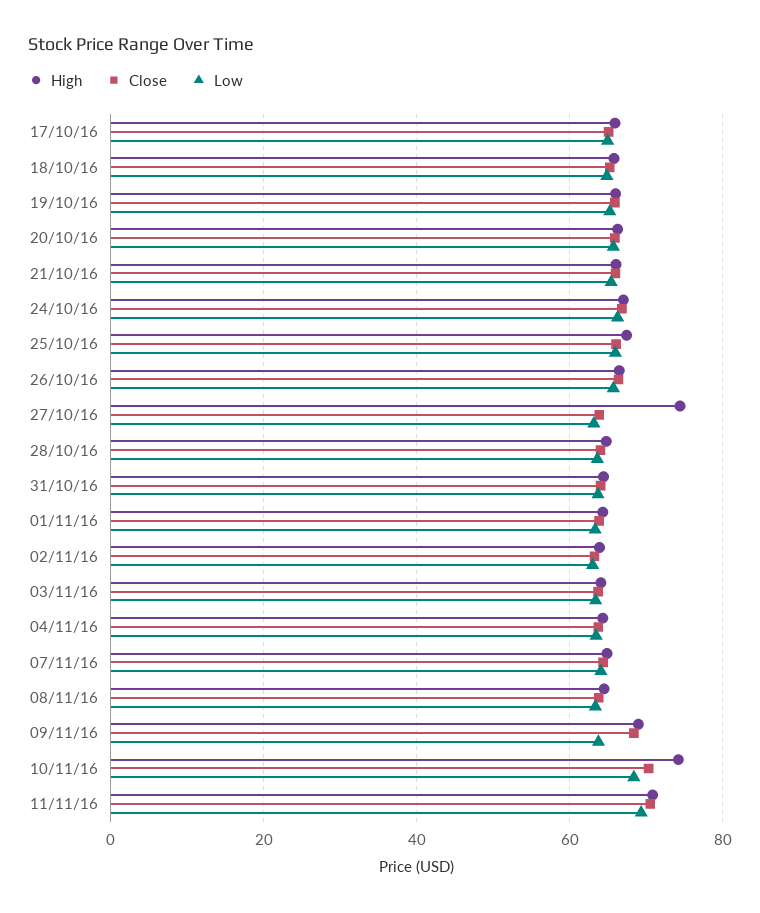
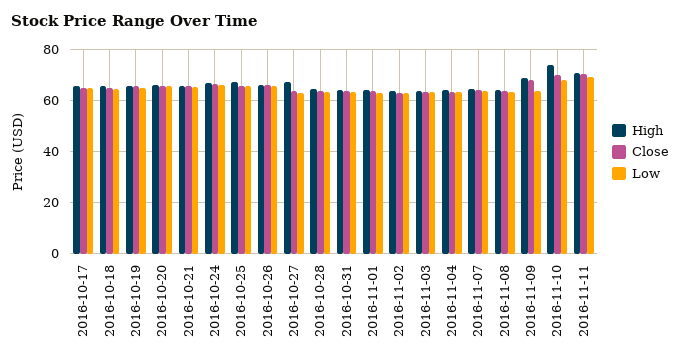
High, 27/10/16: 74 -> 67.5

